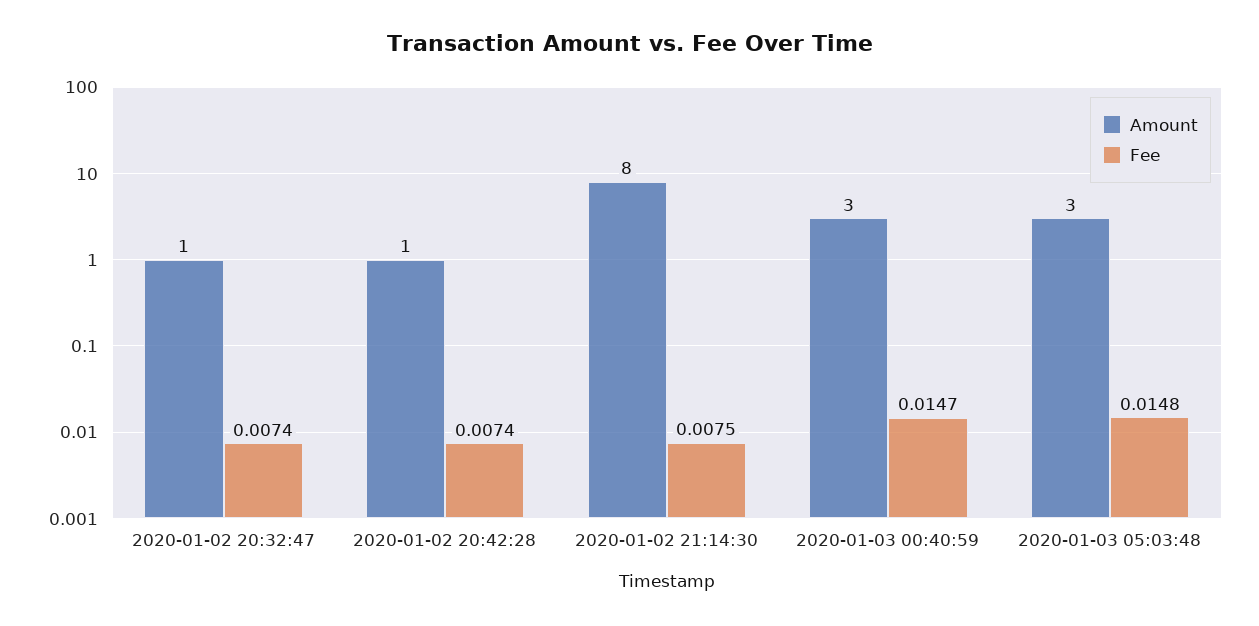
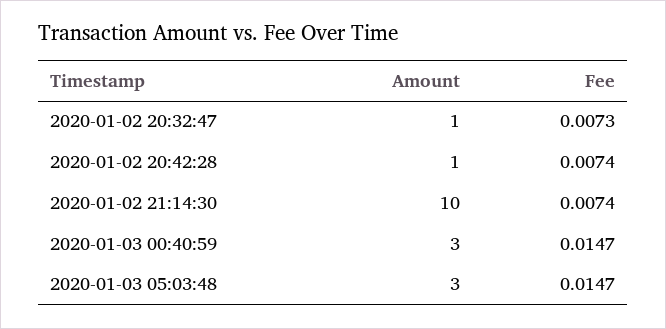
Fee, 2020-01-02 20:32:47: 0.0074 -> 0.0073
Amount, 2020-01-02 21:14:30: 8 -> 10
Fee, 2020-01-02 21:14:30: 0.0075 -> 0.0074
Fee, 2020-01-03 05:03:48: 0.0148 -> 0.0147

